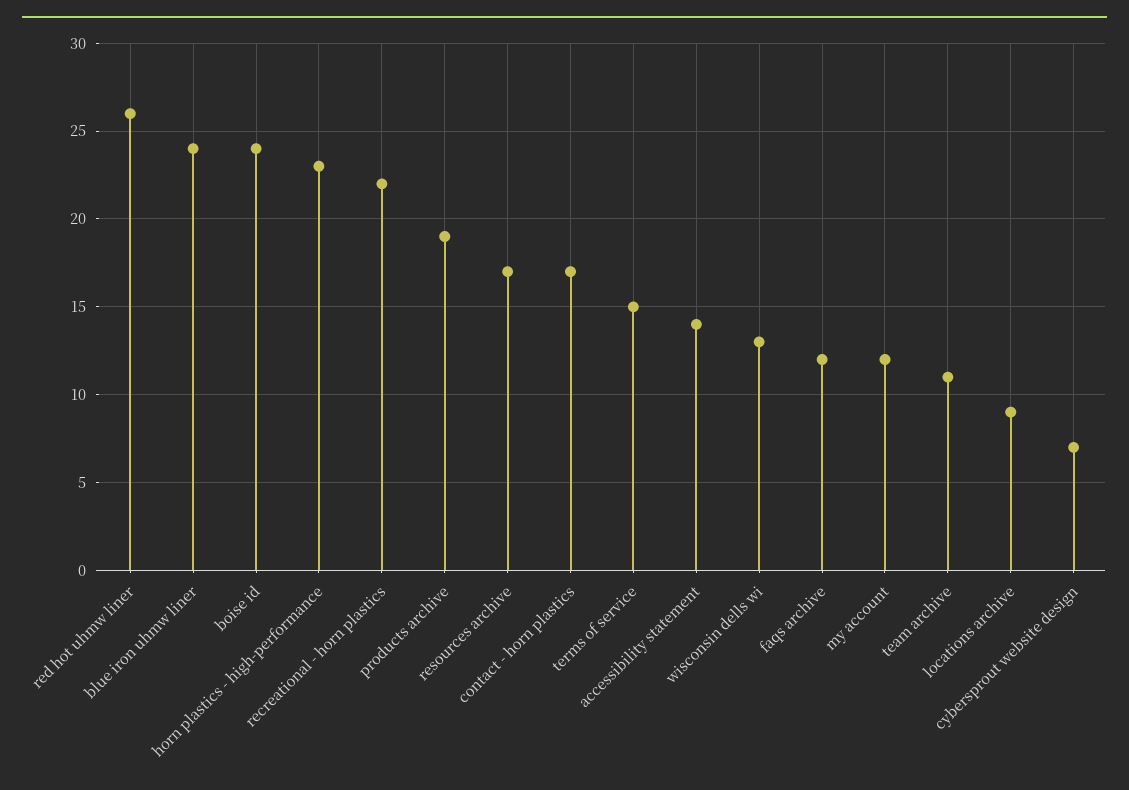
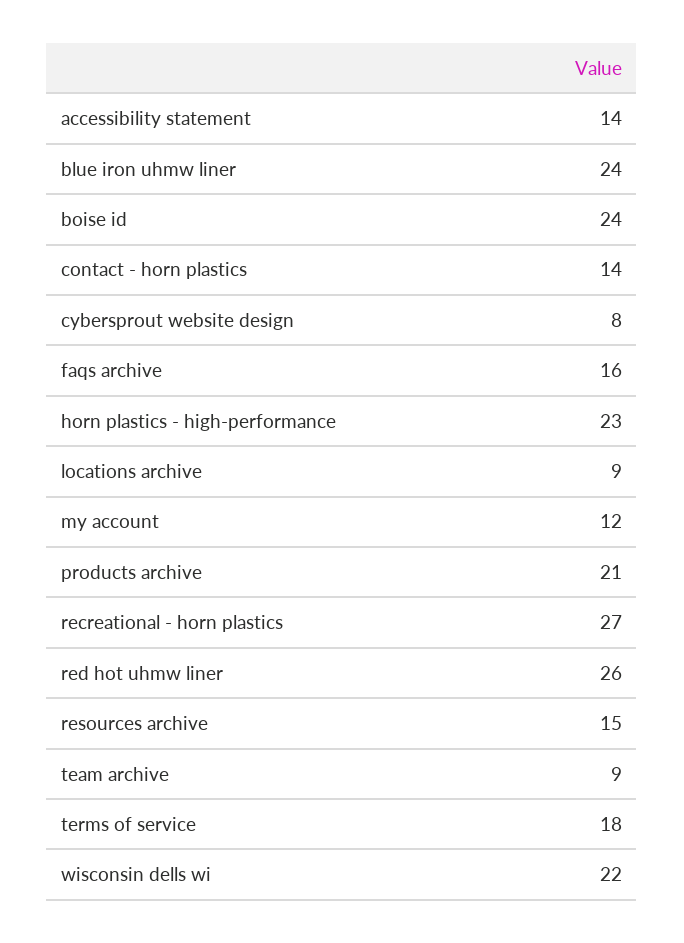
recreational - horn plastics: 22 -> 27
products archive: 19 -> 21
resources archive: 17 -> 15
contact - horn plastics: 17 -> 14
terms of service: 15 -> 18
wisconsin dells wi: 13 -> 22
faqs archive: 12 -> 16
team archive: 11 -> 9
cybersprout website design: 7 -> 8

